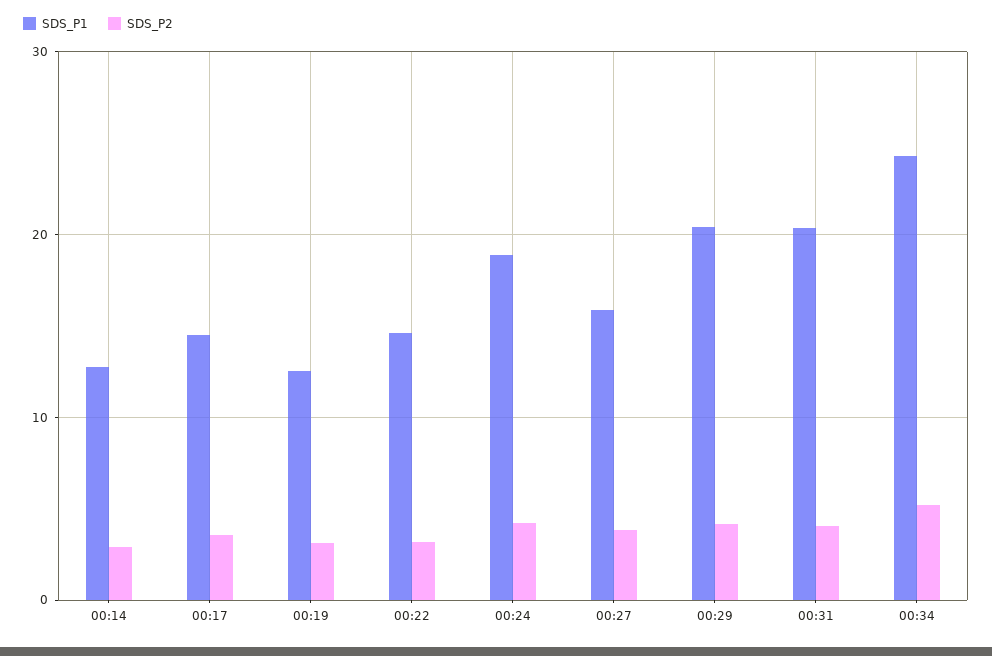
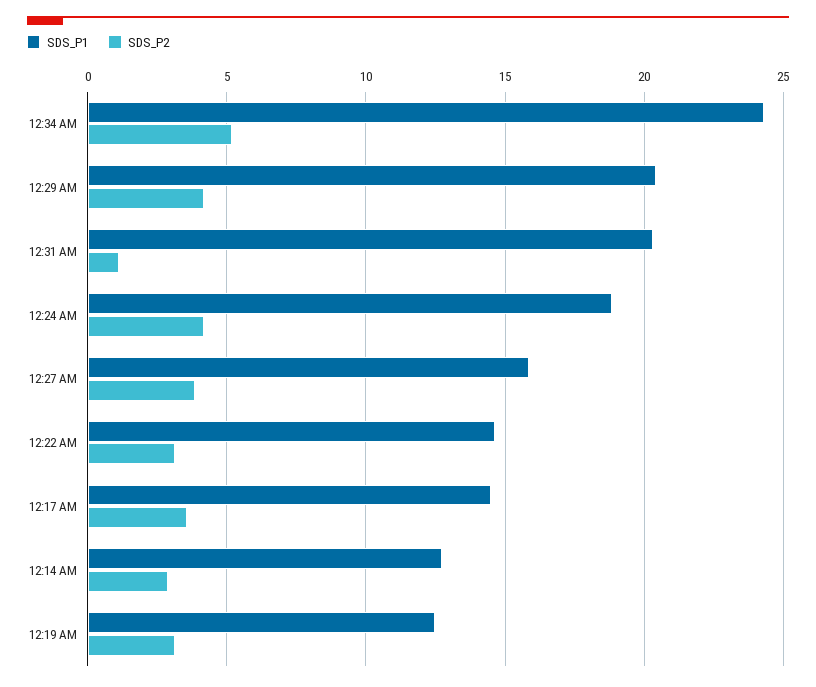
SDS_P2, 00:31: 4 -> 1

